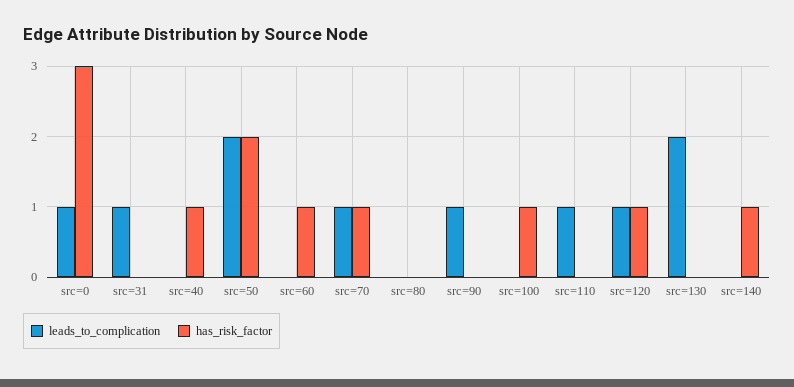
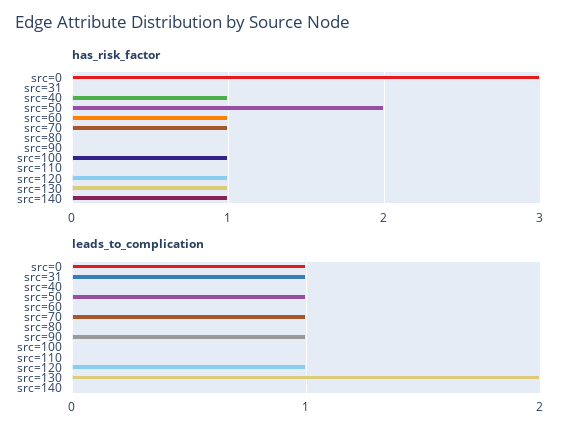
leads_to_complication, src=50: 2 -> 1
leads_to_complication, src=110: 1 -> 0
has_risk_factor, src=130: 0 -> 1

